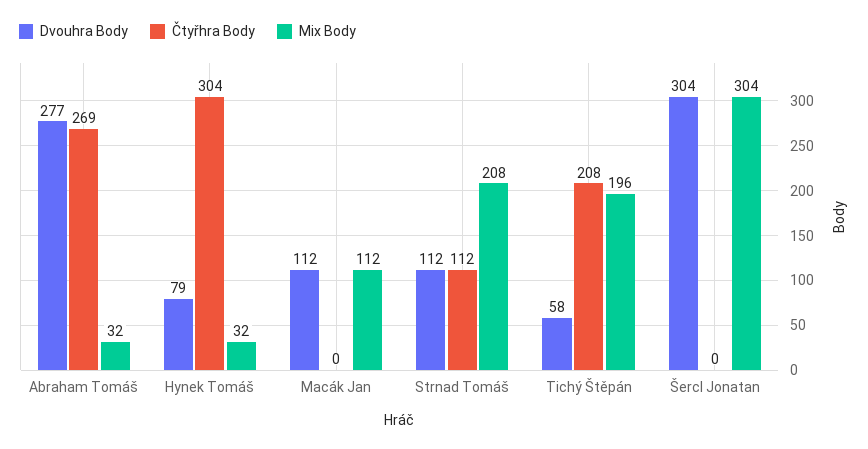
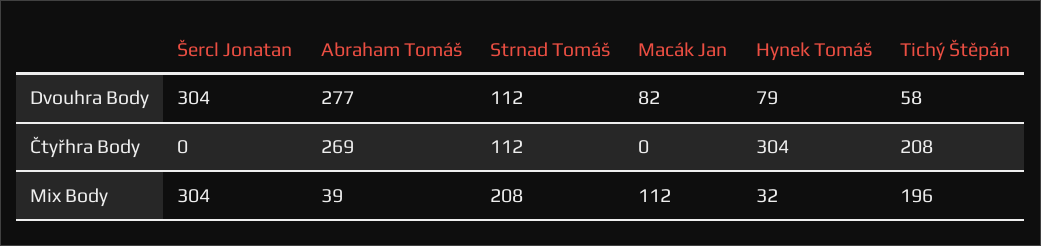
Mix Body, Abraham Tomáš: 32 -> 39
Dvouhra Body, Macák Jan: 112 -> 82

